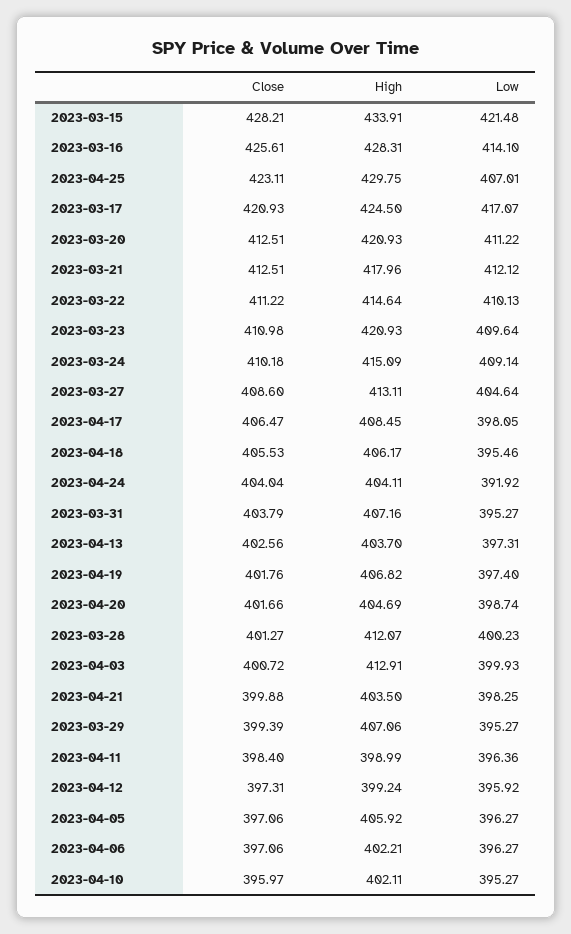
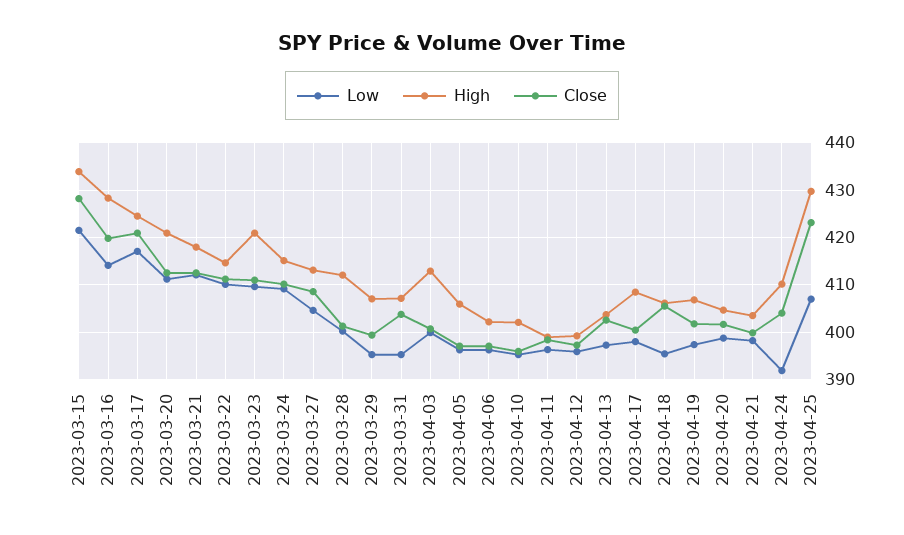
Close, 2023-03-16: 425.61 -> 420
Close, 2023-04-17: 406.47 -> 400
High, 2023-04-24: 404.11 -> 410

